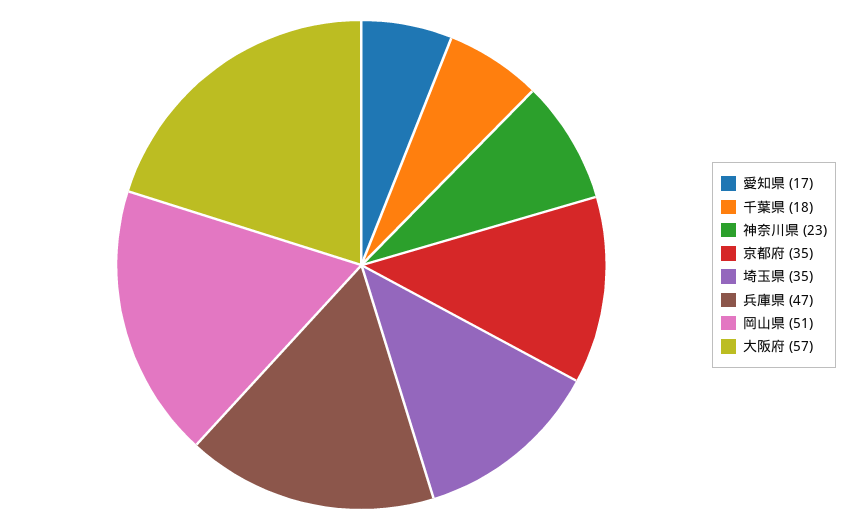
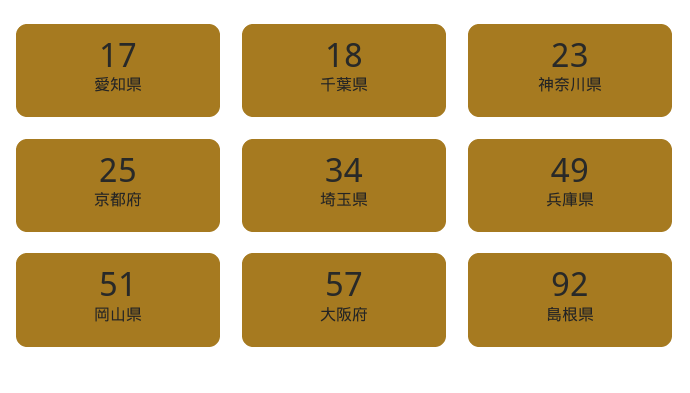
京都府: 35 -> 25
埼玉県: 35 -> 34
兵庫県: 47 -> 49
島根県: none -> 92

